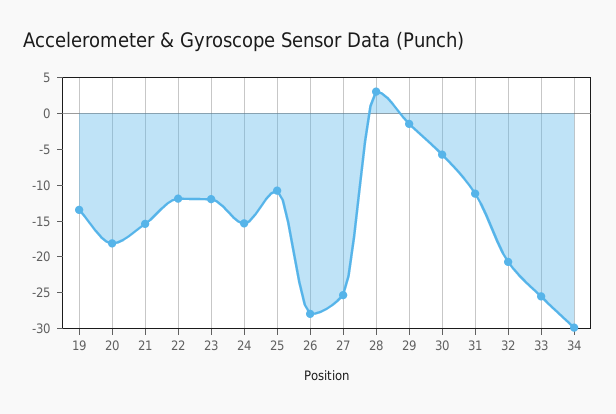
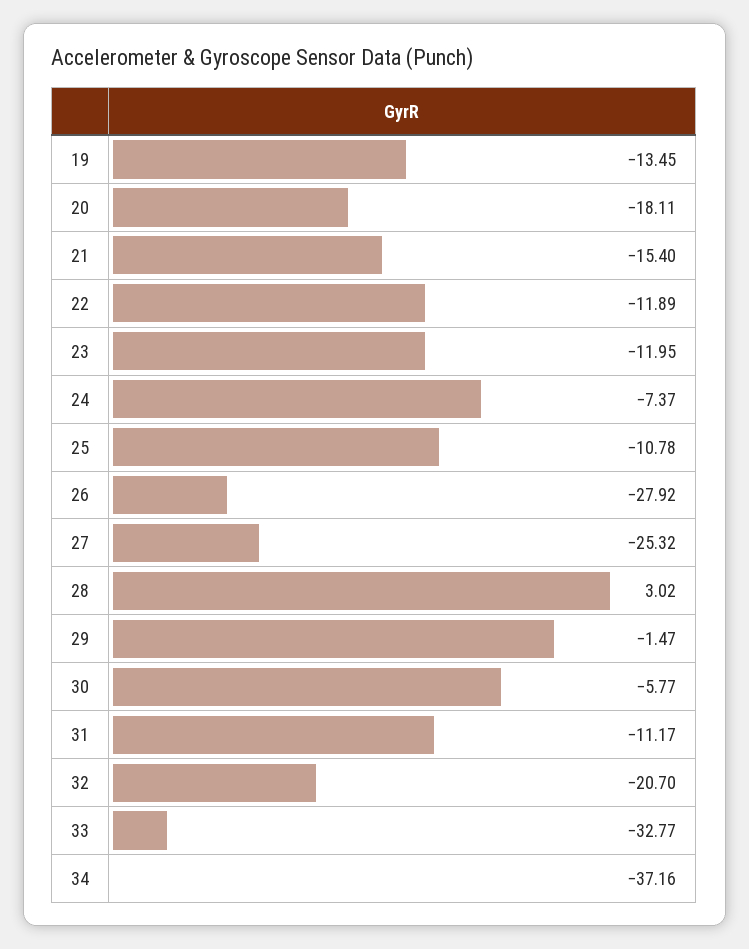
24: -15 -> -7.37
33: -25 -> -32.77
34: -30 -> -37.16

